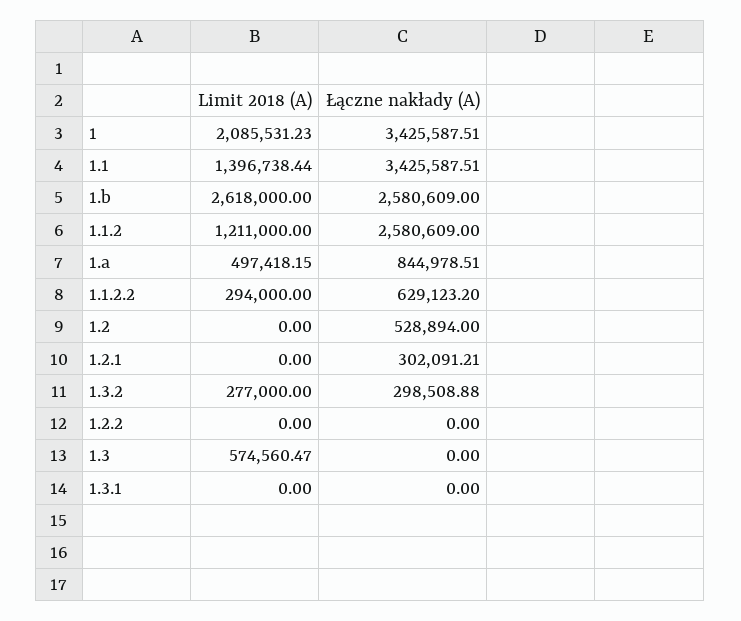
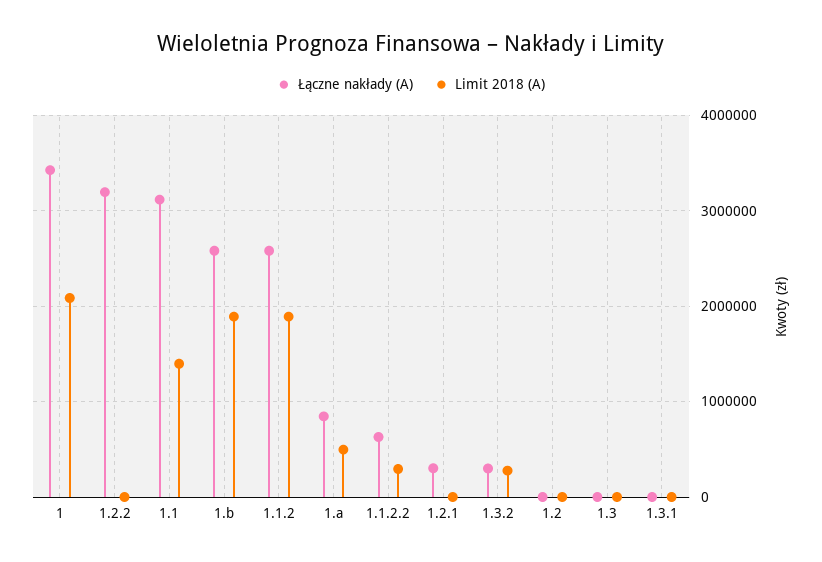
Łączne nakłady (A), 1.1: 3425587.51 -> 3100000
Limit 2018 (A), 1.b: 2618000 -> 1900000
Limit 2018 (A), 1.1.2: 1211000 -> 1900000
Łączne nakłady (A), 1.2: 528894 -> 0
Łączne nakłady (A), 1.2.2: 0 -> 3200000
Limit 2018 (A), 1.3: 574560.47 -> 0

